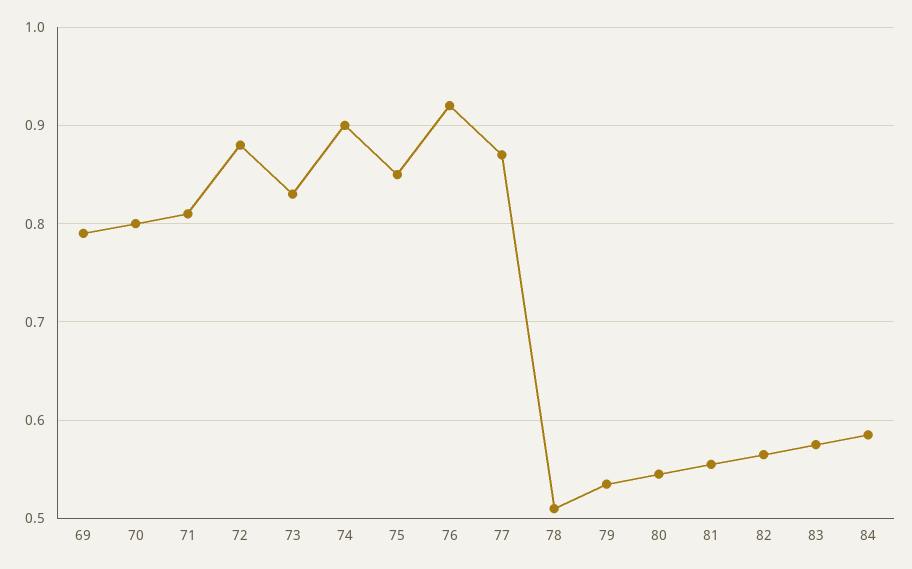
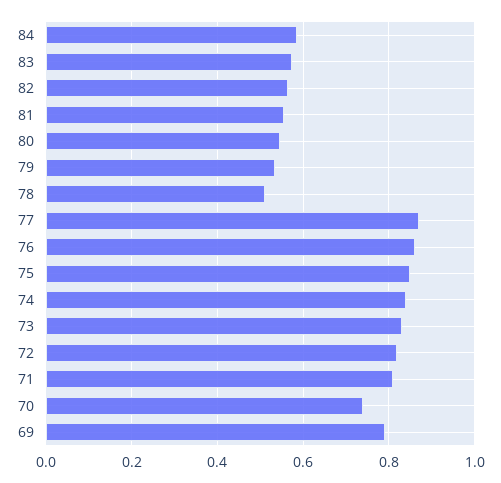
70: 0.8 -> 0.74
72: 0.88 -> 0.82
74: 0.9 -> 0.84
76: 0.92 -> 0.86

